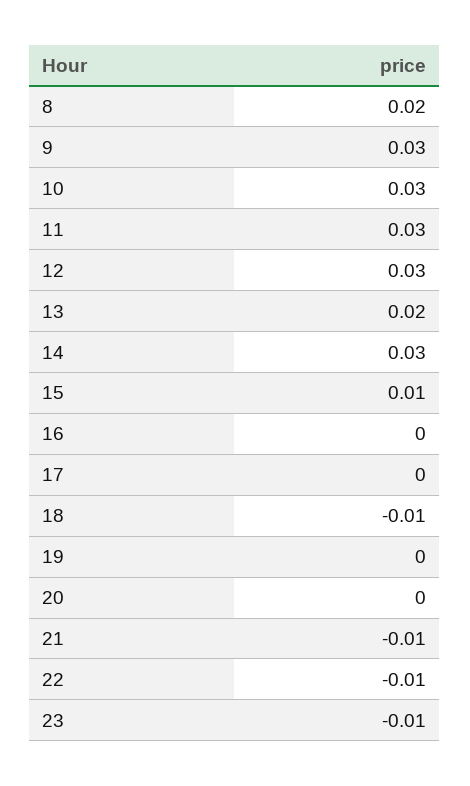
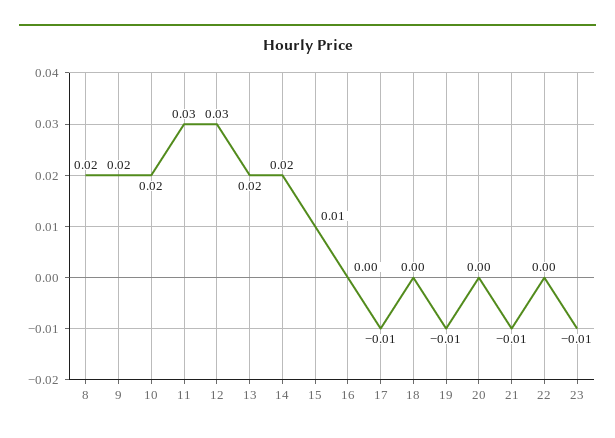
9: 0.03 -> 0.02
10: 0.03 -> 0.02
14: 0.03 -> 0.02
17: 0 -> -0.01
18: -0.01 -> 0
19: 0 -> -0.01
22: -0.01 -> 0

